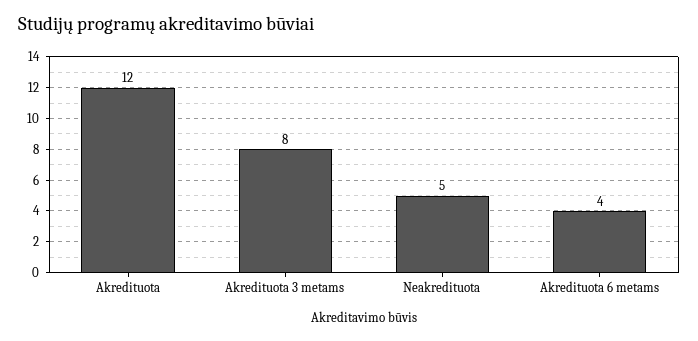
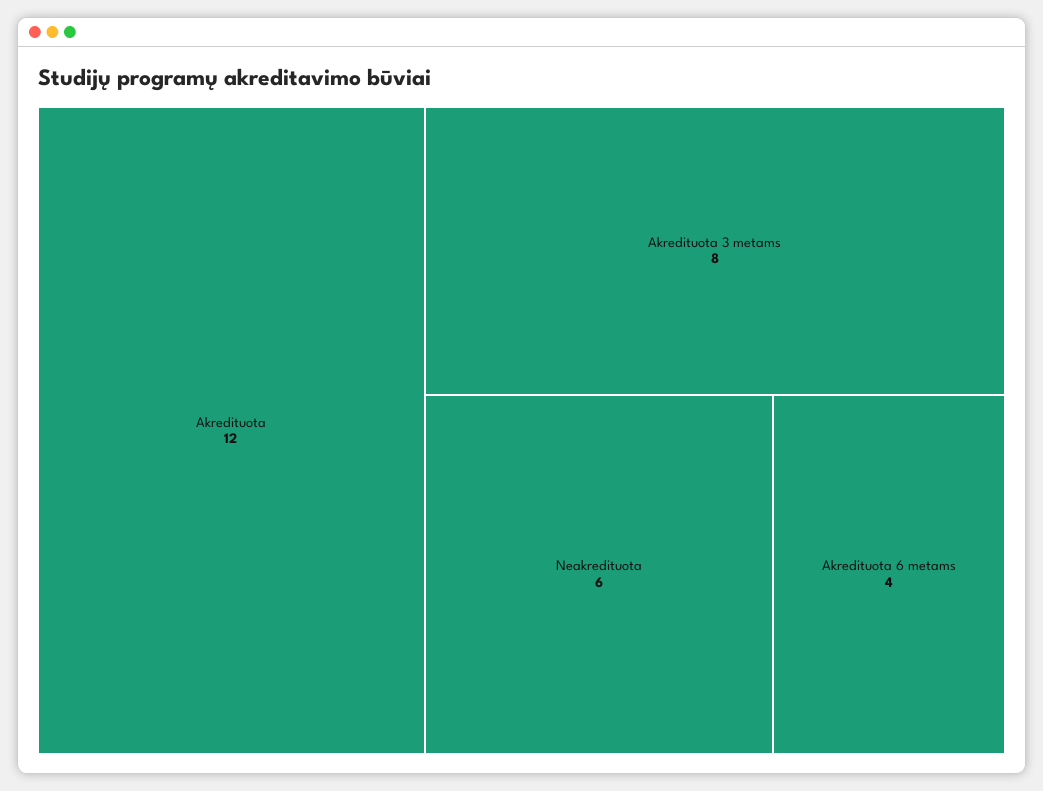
Neakredituota: 5 -> 6

